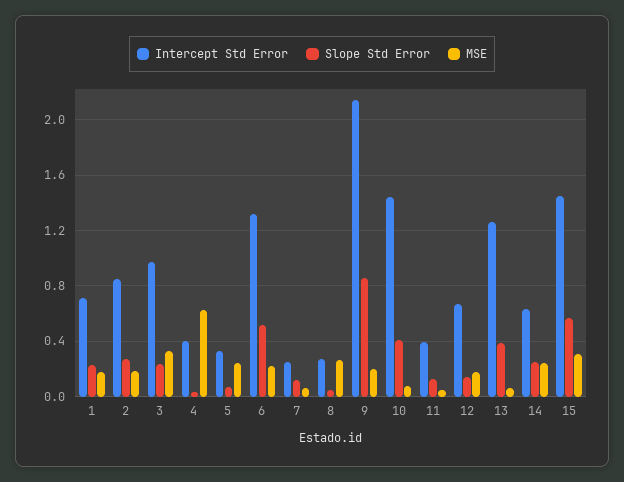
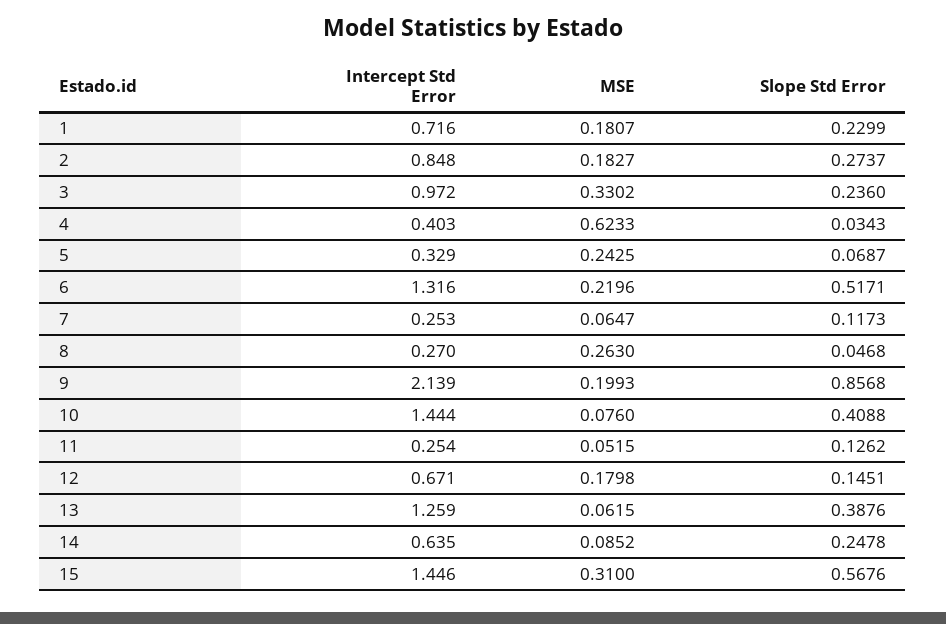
Intercept Std Error, 11: 0.4 -> 0.254
MSE, 14: 0.25 -> 0.0852

